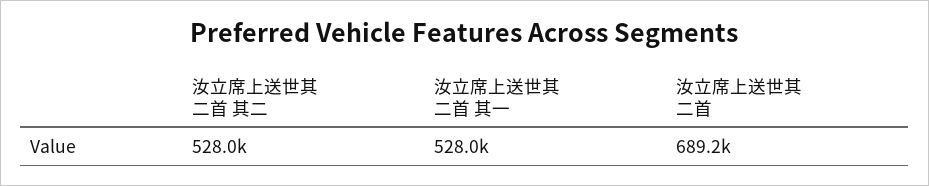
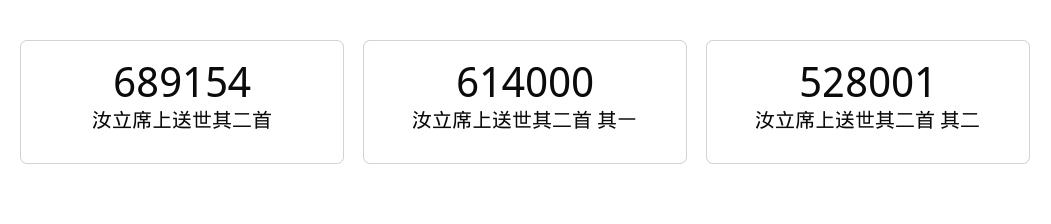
汝立席上送世其二首 其一: 528000 -> 614000

